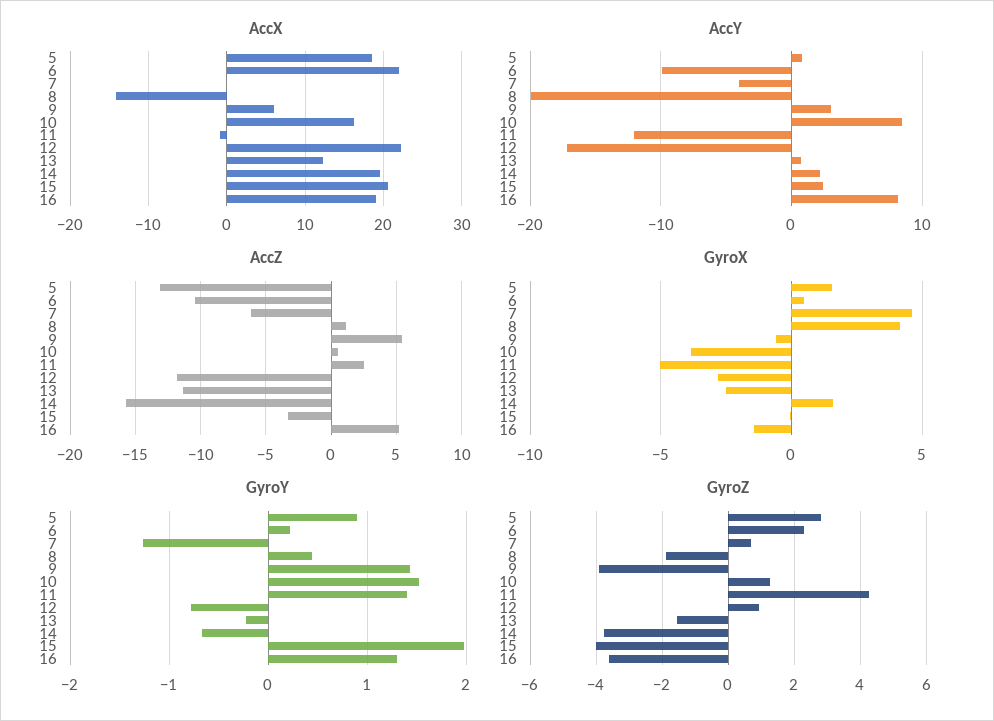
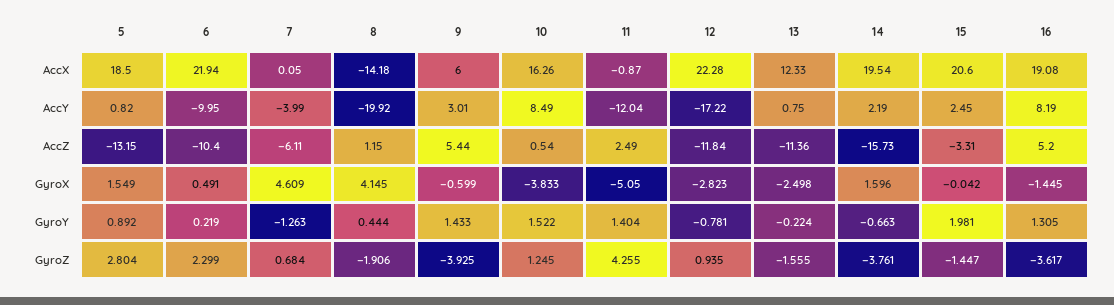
GyroZ, 15: -4 -> -1.447

